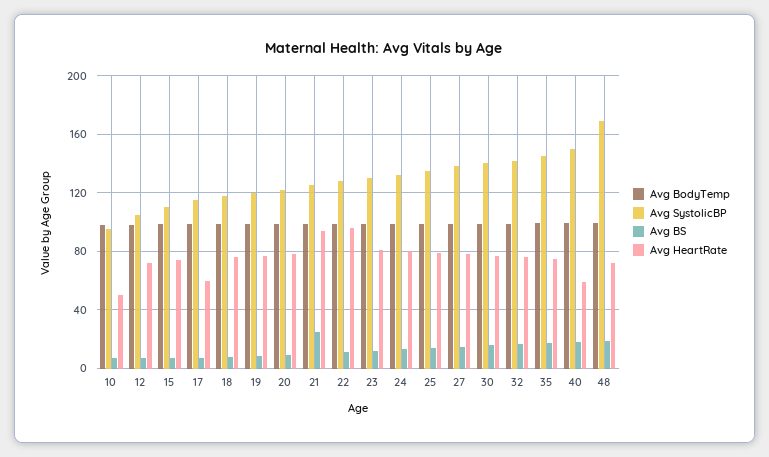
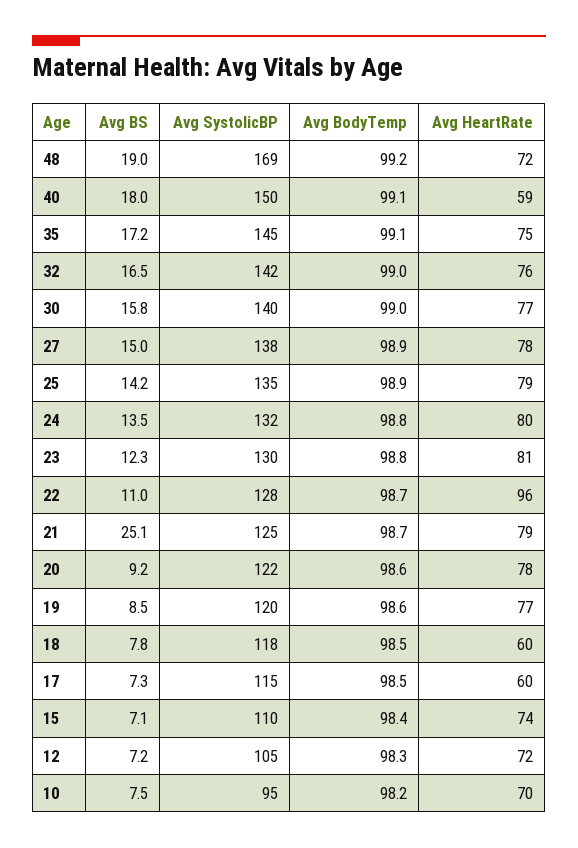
Avg HeartRate, 10: 50 -> 70
Avg HeartRate, 18: 75 -> 60
Avg HeartRate, 21: 95 -> 79

